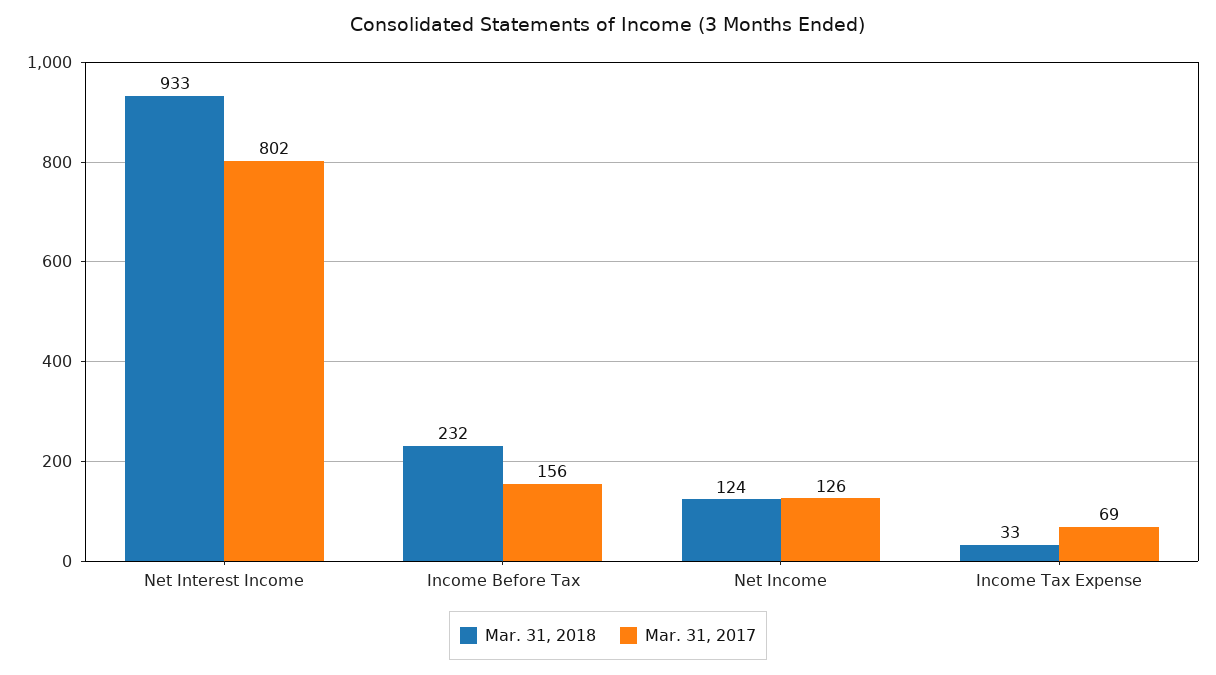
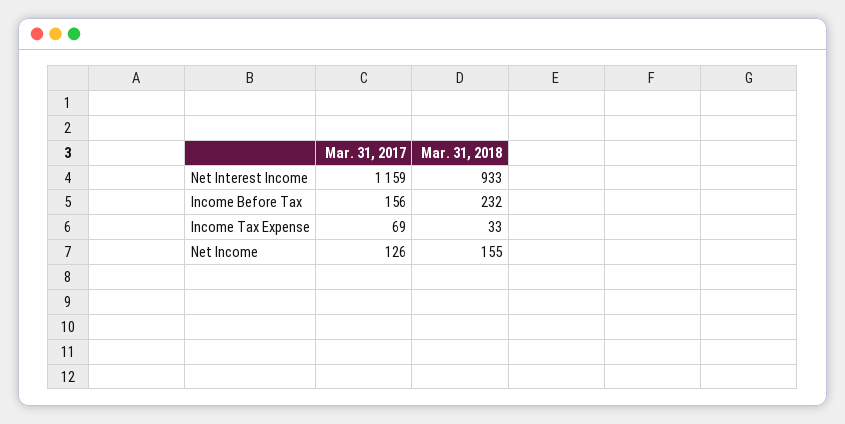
Mar. 31, 2017, Net Interest Income: 802 -> 1159
Mar. 31, 2018, Net Income: 124 -> 155

